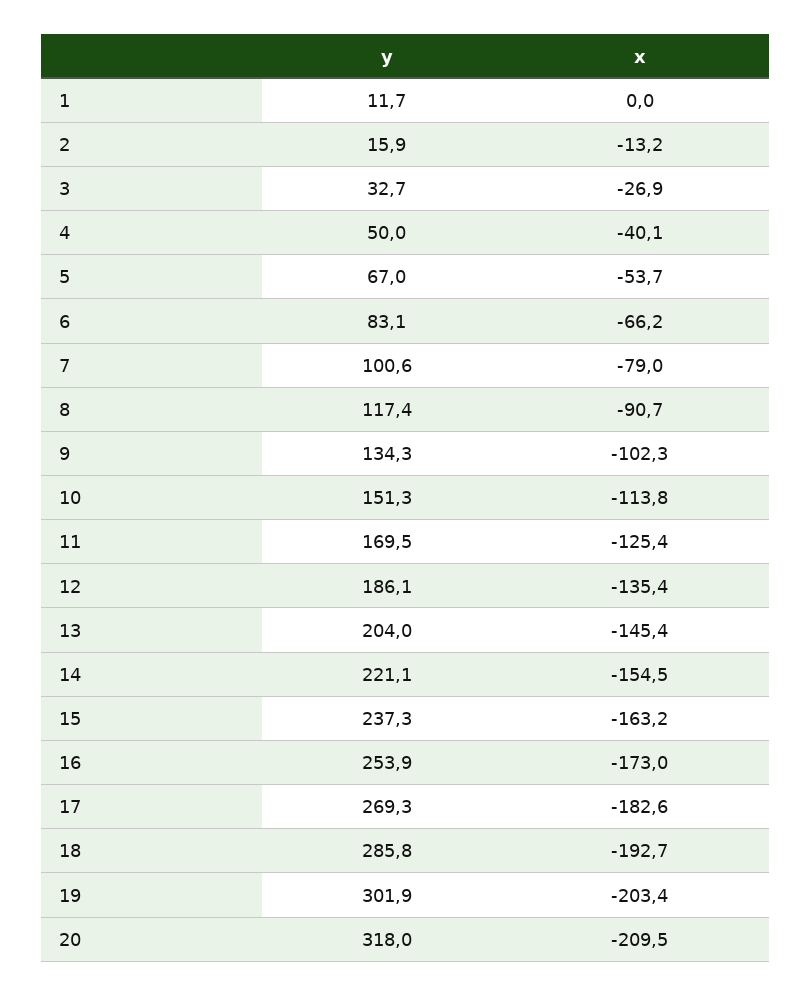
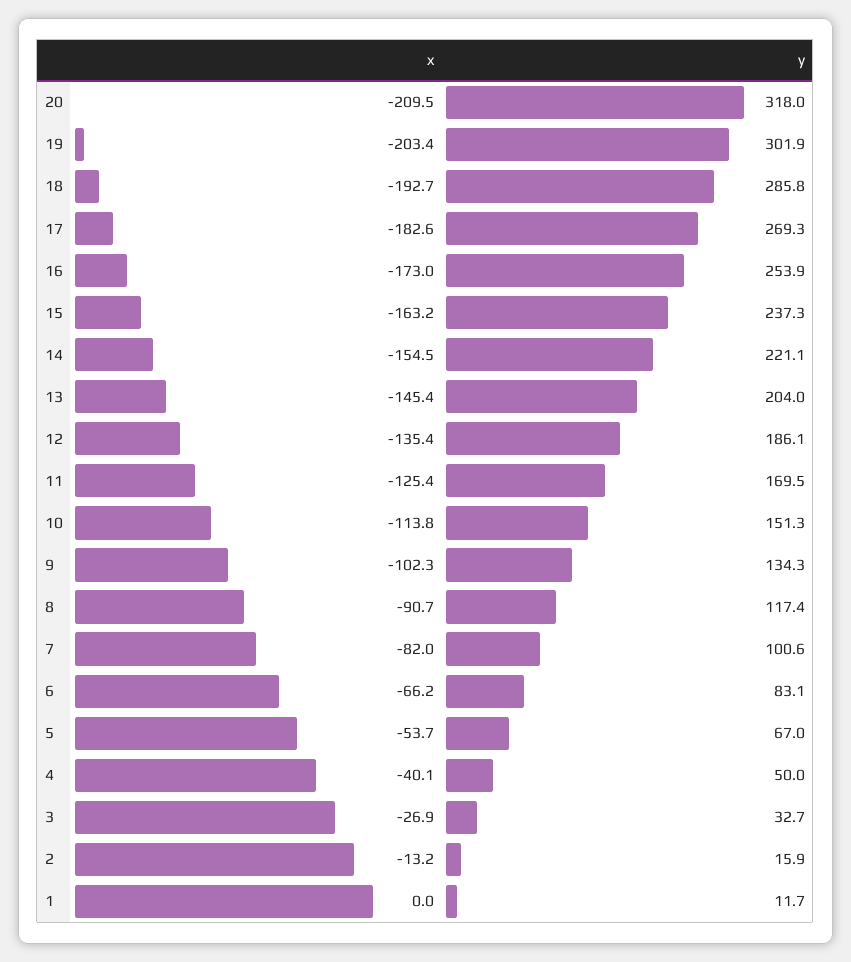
x, 7: -79 -> -82

